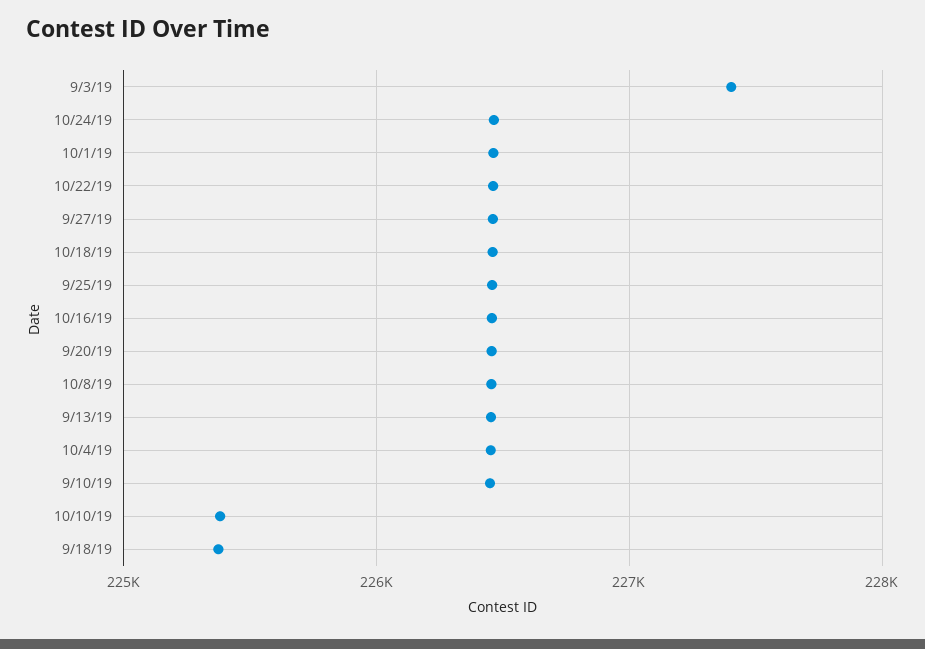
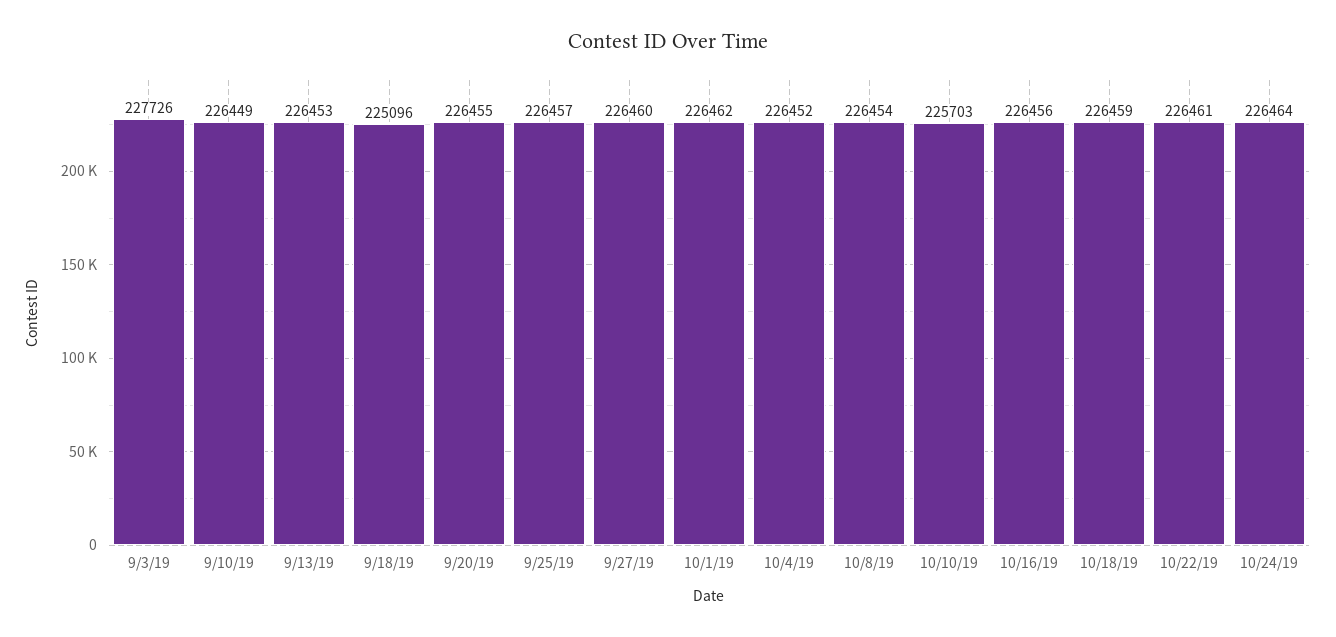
9/3/19: 227400 -> 227726
10/10/19: 225400 -> 225703
9/18/19: 225400 -> 225096

